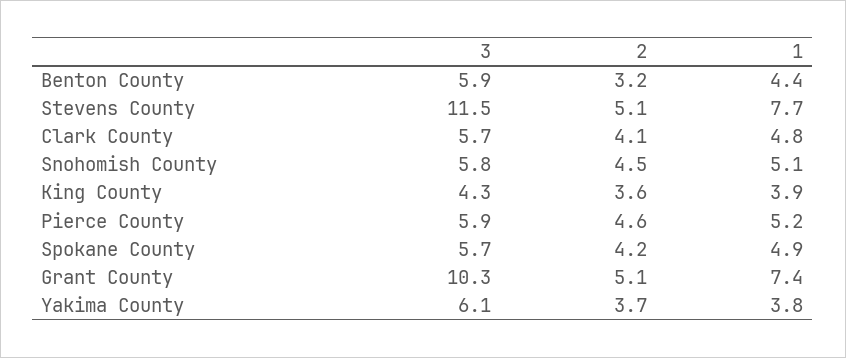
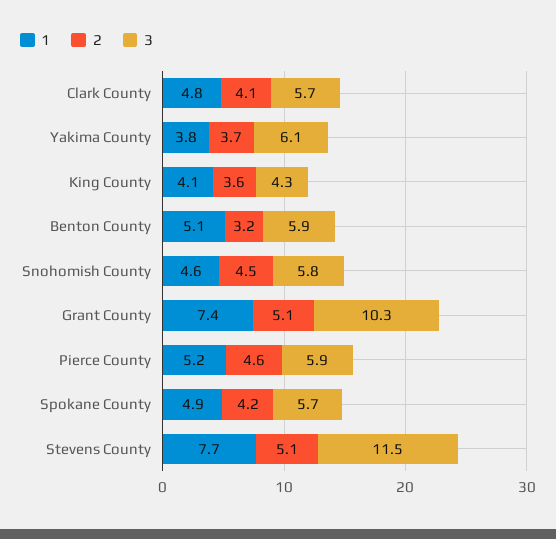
1, Benton County: 4.4 -> 5.1
1, Snohomish County: 5.1 -> 4.6
1, King County: 3.9 -> 4.1

